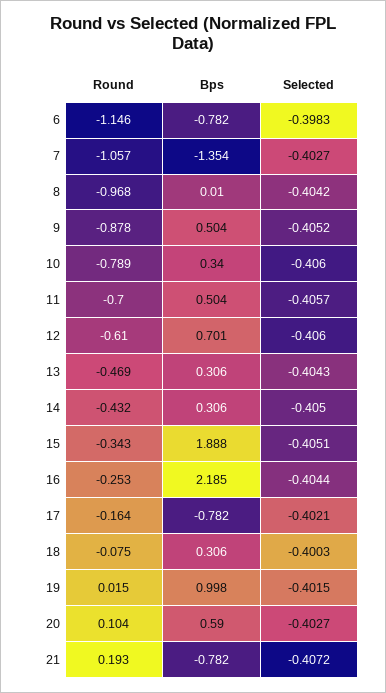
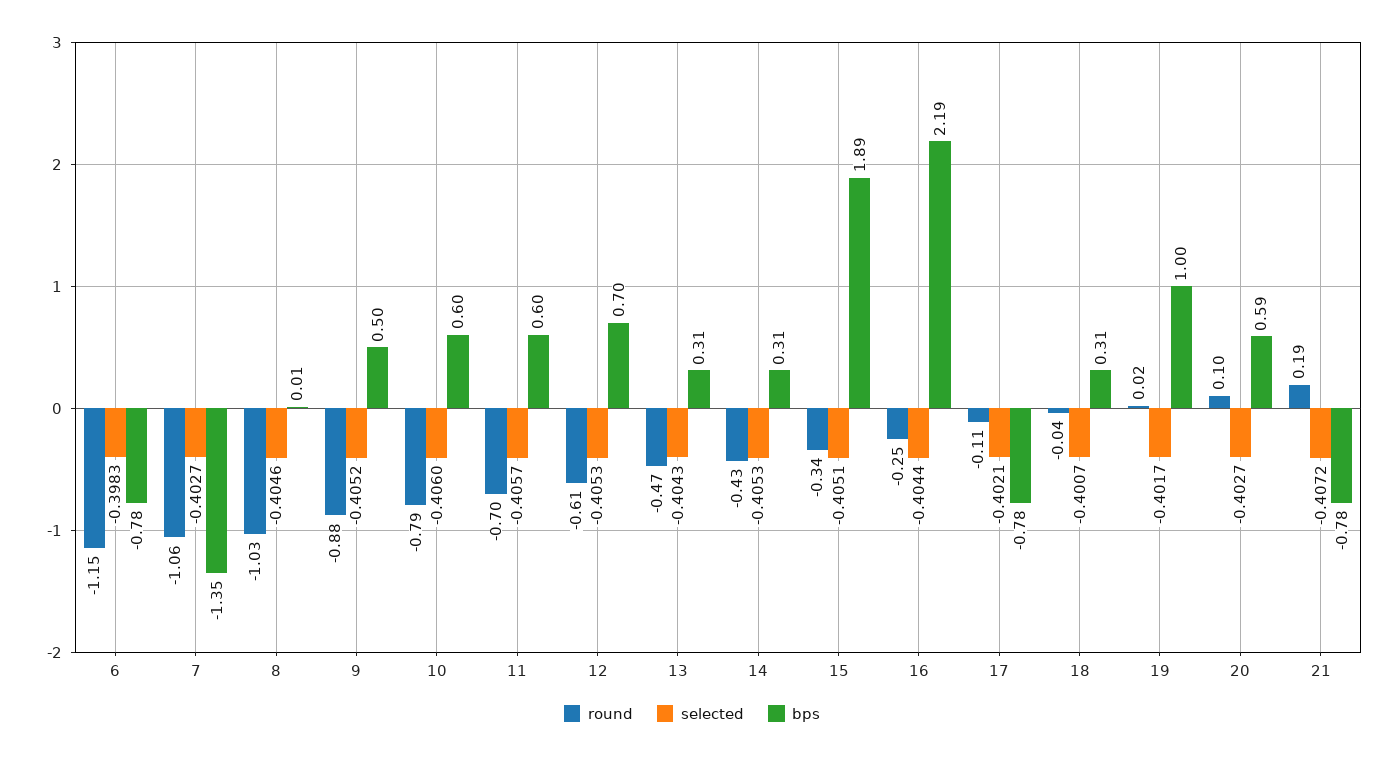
Round, 8: -0.968 -> -1.03
Selected, 8: -0.4042 -> -0.4046
Bps, 10: 0.34 -> 0.6
Bps, 11: 0.504 -> 0.6
Selected, 12: -0.406 -> -0.4053
Selected, 14: -0.405 -> -0.4053
Round, 17: -0.164 -> -0.11
Round, 18: -0.075 -> -0.04
Selected, 18: -0.4003 -> -0.4007
Selected, 19: -0.4015 -> -0.4017

